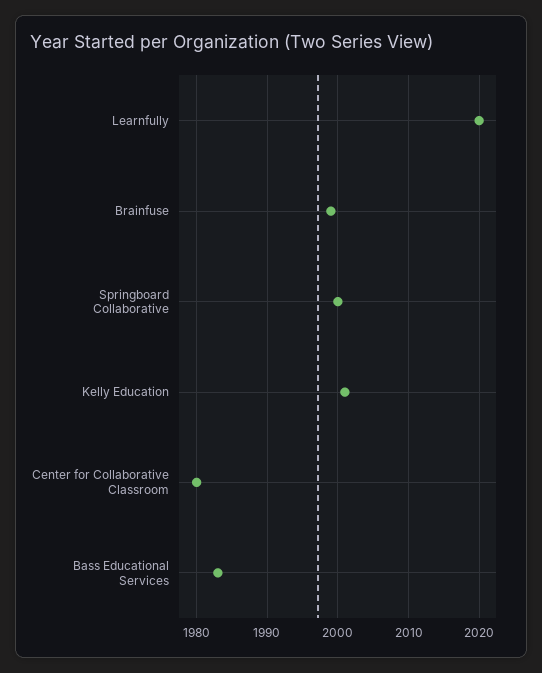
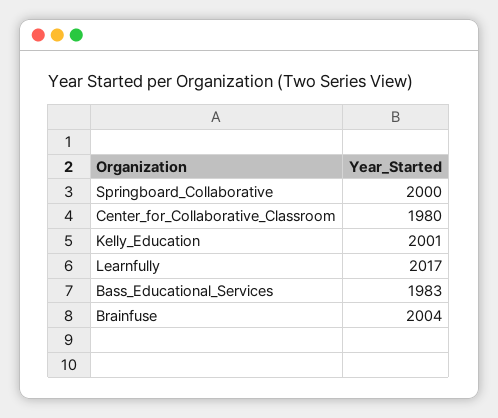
Learnfully: 2020 -> 2017
Brainfuse: 1999 -> 2004

